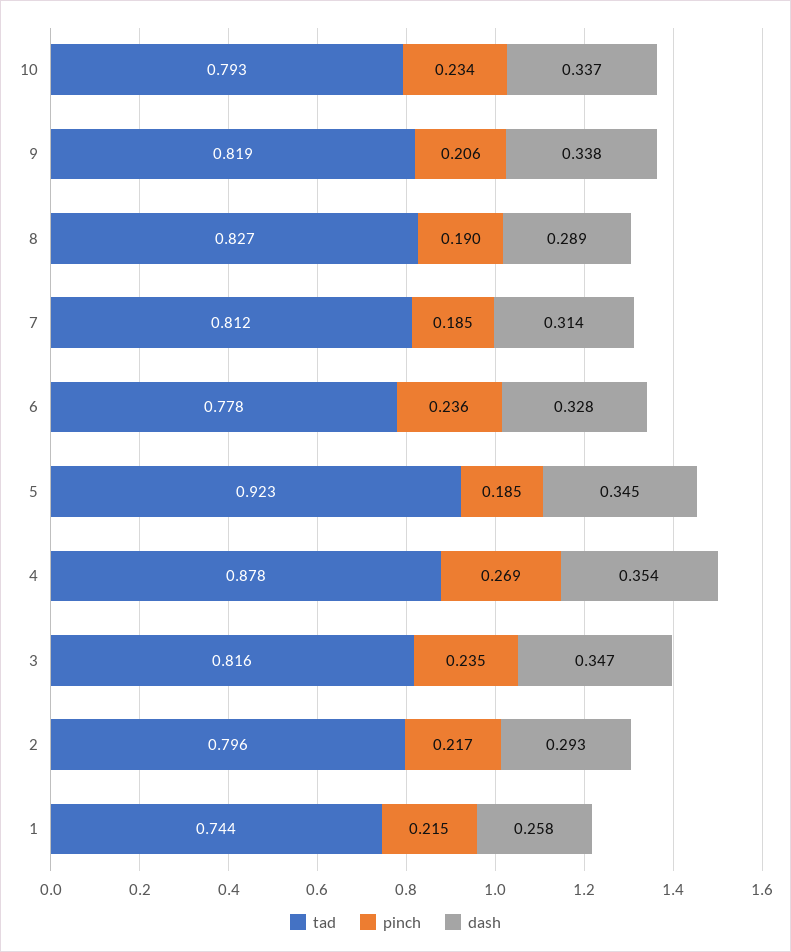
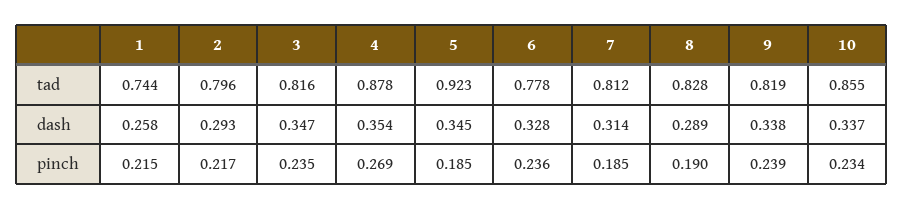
tad, 10: 0.793 -> 0.855
pinch, 9: 0.206 -> 0.239
tad, 8: 0.827 -> 0.828

